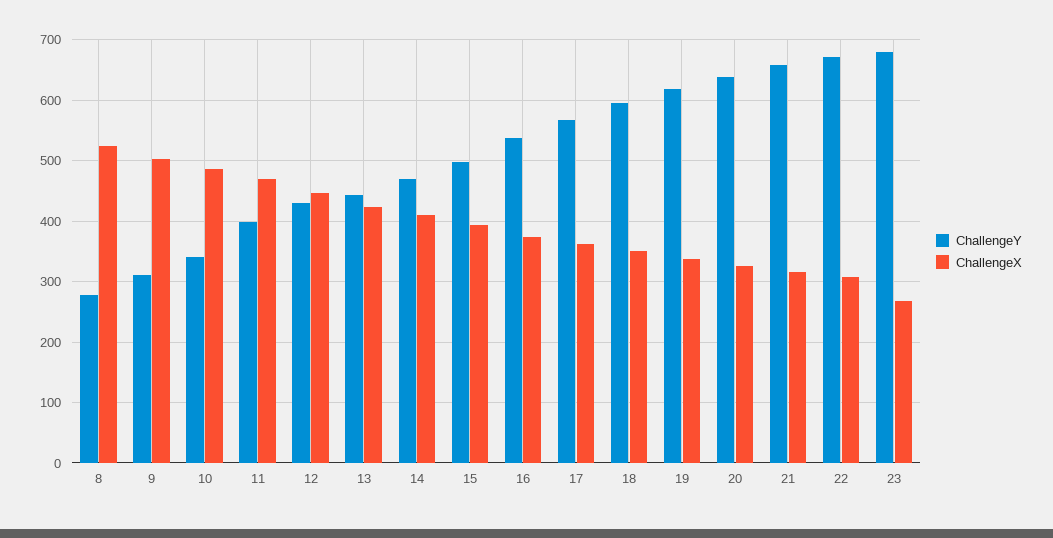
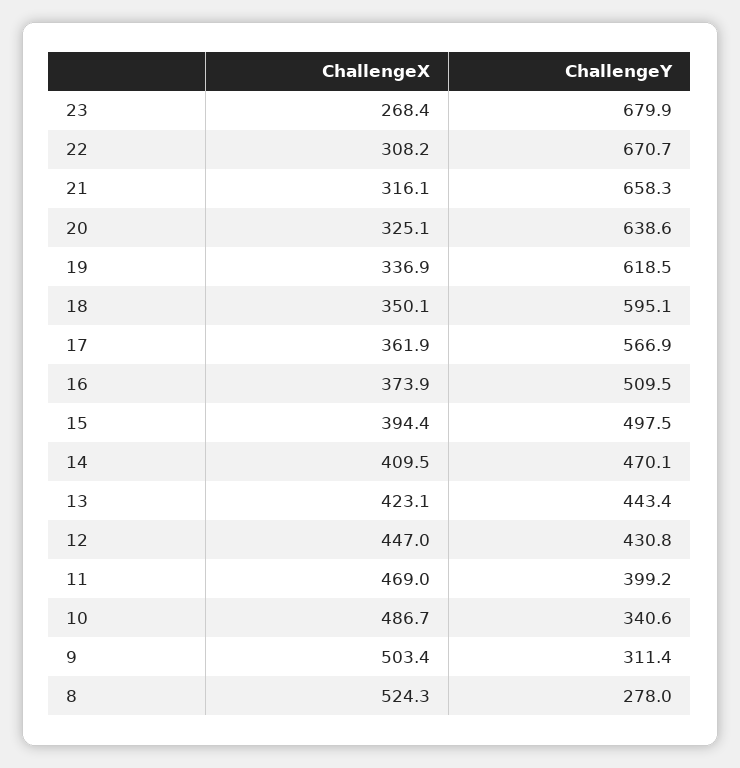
ChallengeY, 16: 540 -> 509.5

